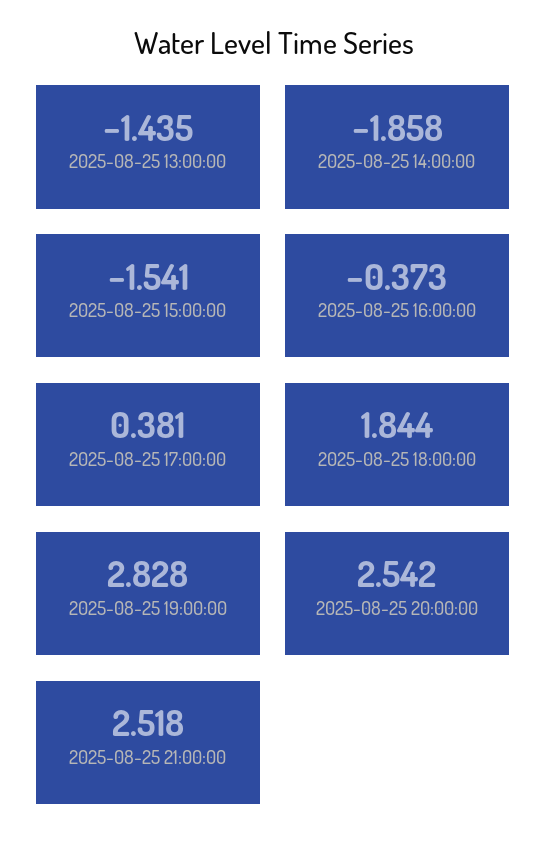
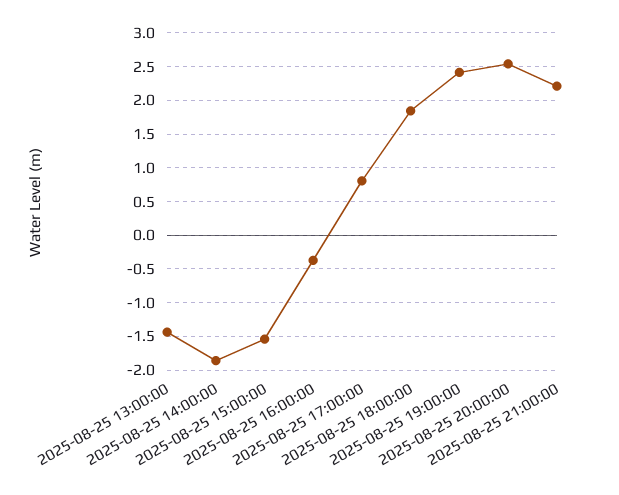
2025-08-25 17:00:00: 0.381 -> 0.8
2025-08-25 19:00:00: 2.828 -> 2.4
2025-08-25 21:00:00: 2.518 -> 2.2

